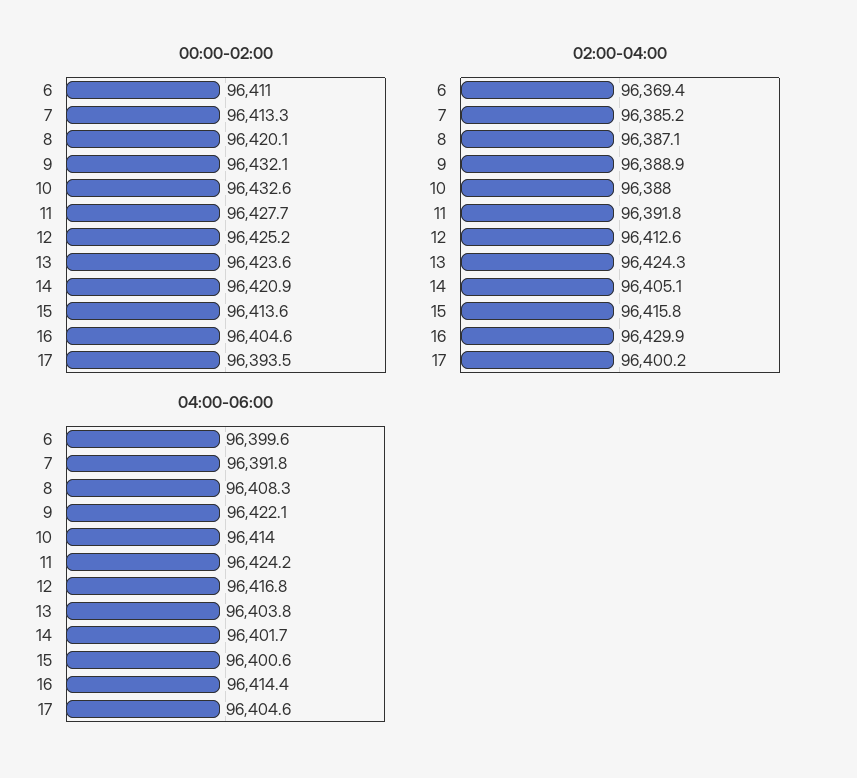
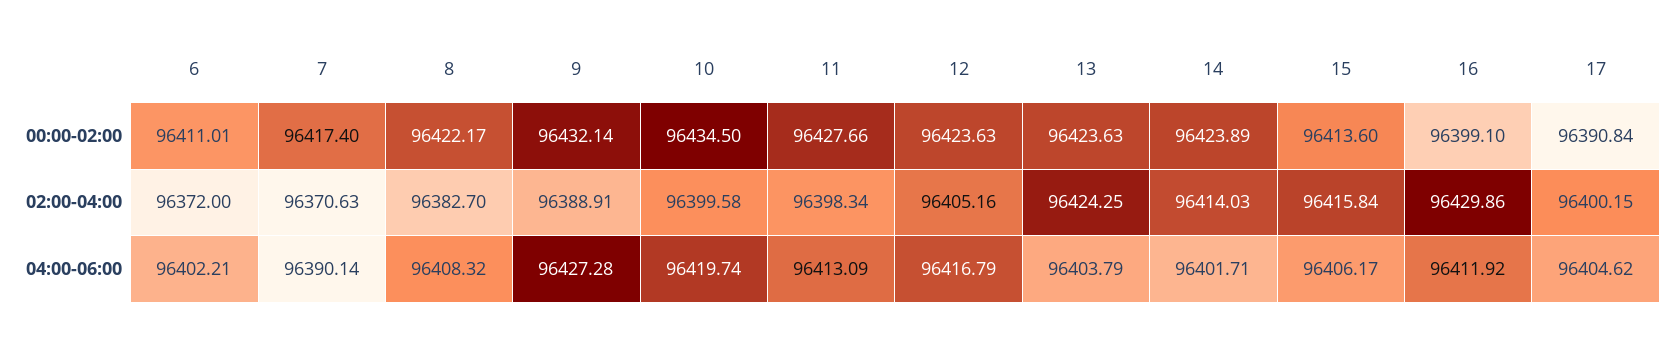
00:00-02:00, 7: 96413.3 -> 96417.4
00:00-02:00, 8: 96420.1 -> 96422.17
00:00-02:00, 10: 96432.6 -> 96434.5
00:00-02:00, 12: 96425.2 -> 96423.63
00:00-02:00, 14: 96420.9 -> 96423.89
00:00-02:00, 16: 96404.6 -> 96399.1
00:00-02:00, 17: 96393.5 -> 96390.84
02:00-04:00, 6: 96369.4 -> 96372
02:00-04:00, 7: 96385.2 -> 96370.63
02:00-04:00, 8: 96387.1 -> 96382.7
02:00-04:00, 10: 96388 -> 96399.58
02:00-04:00, 11: 96391.8 -> 96398.34
02:00-04:00, 12: 96412.6 -> 96405.16
02:00-04:00, 14: 96405.1 -> 96414.03
04:00-06:00, 6: 96399.6 -> 96402.21
04:00-06:00, 7: 96391.8 -> 96390.14
04:00-06:00, 9: 96422.1 -> 96427.28
04:00-06:00, 10: 96414 -> 96419.74
04:00-06:00, 11: 96424.2 -> 96413.09
04:00-06:00, 15: 96400.6 -> 96406.17
04:00-06:00, 16: 96414.4 -> 96411.92

